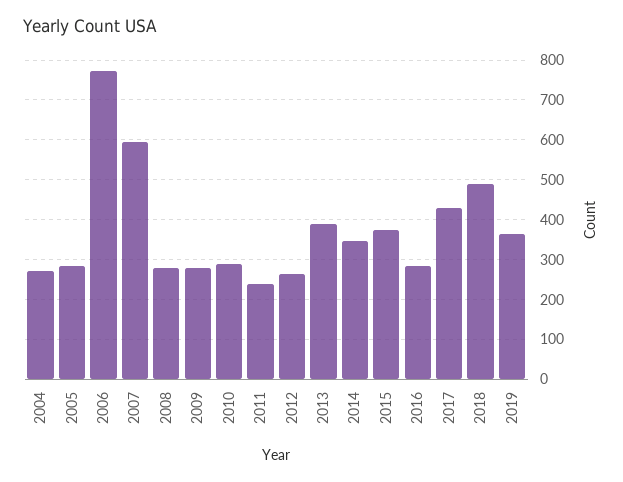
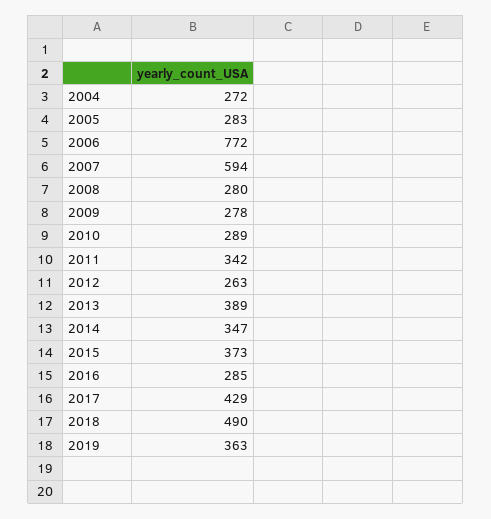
2011: 240 -> 342

